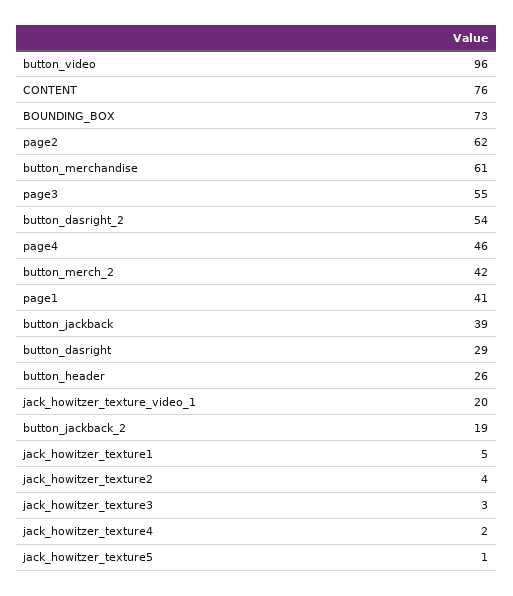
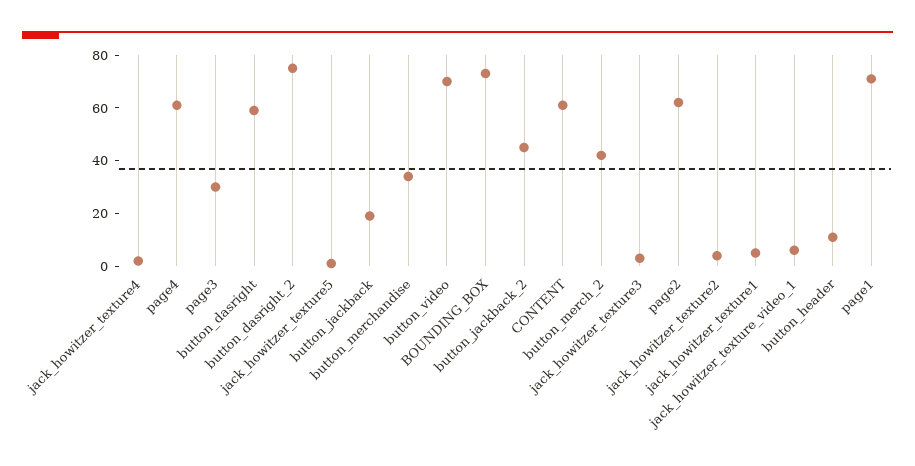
button_video: 96 -> 70
CONTENT: 76 -> 60
button_merchandise: 61 -> 35
page3: 55 -> 30
button_dasright_2: 54 -> 75
page4: 46 -> 60
page1: 41 -> 70
button_jackback: 39 -> 20
button_dasright: 29 -> 60
button_header: 26 -> 10
jack_howitzer_texture_video_1: 20 -> 5
button_jackback_2: 19 -> 45

